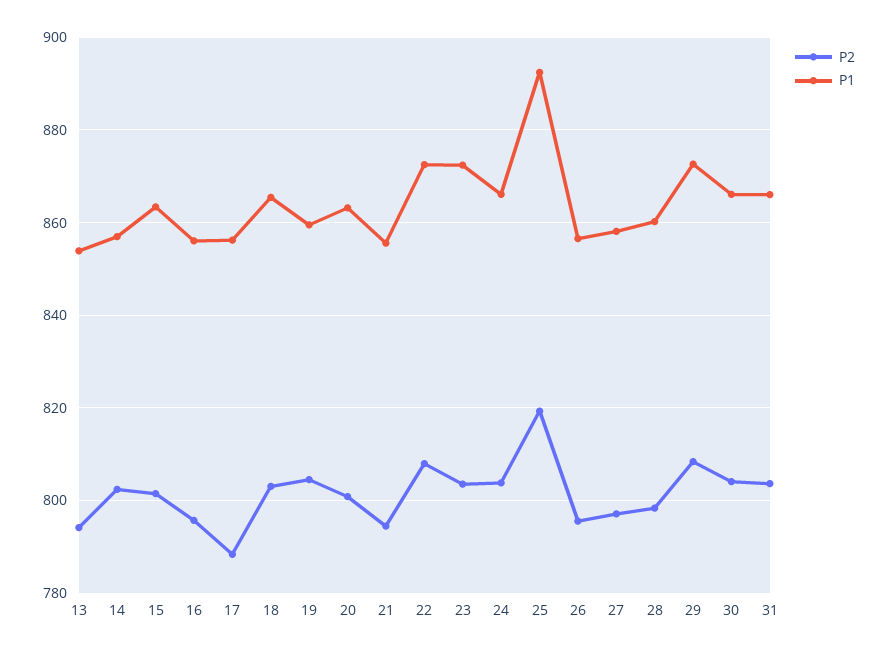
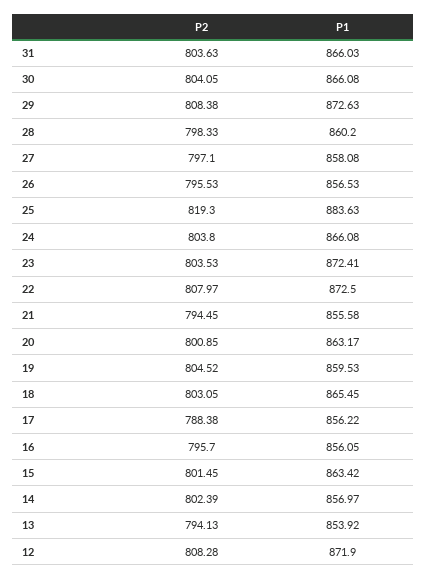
P1, 25: 892 -> 883.63
P2, 12: none -> 808.28
P1, 12: none -> 871.9

